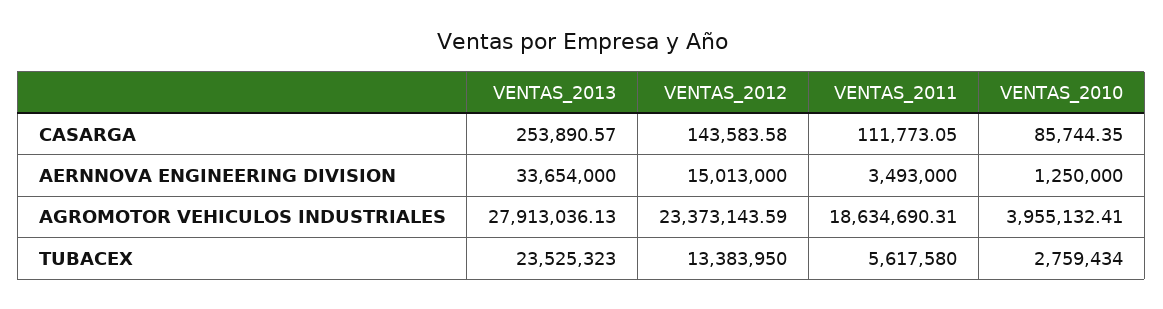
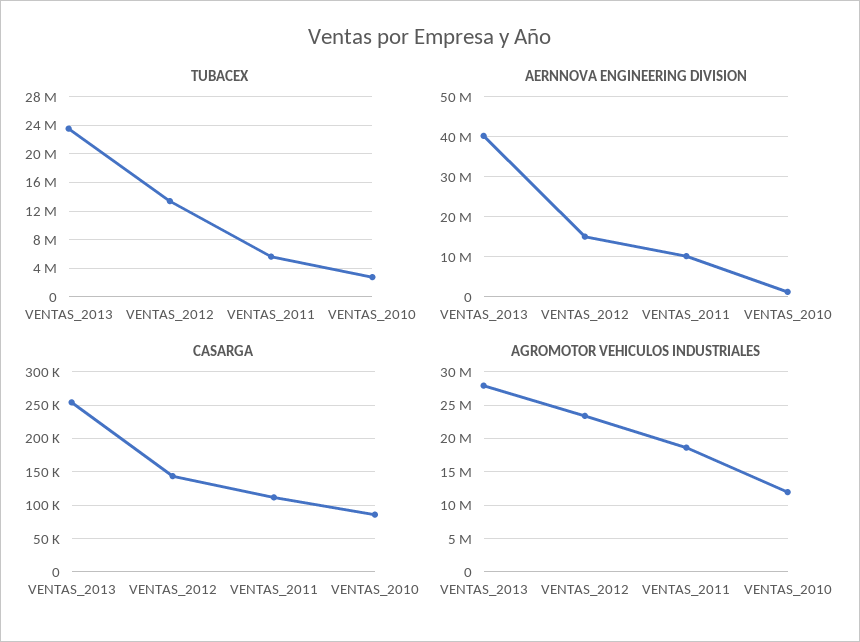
AERNNOVA ENGINEERING DIVISION, VENTAS_2013: 33654000 -> 40000000
AERNNOVA ENGINEERING DIVISION, VENTAS_2011: 3493000 -> 10000000
AGROMOTOR VEHICULOS INDUSTRIALES, VENTAS_2010: 3955132.41 -> 12000000

